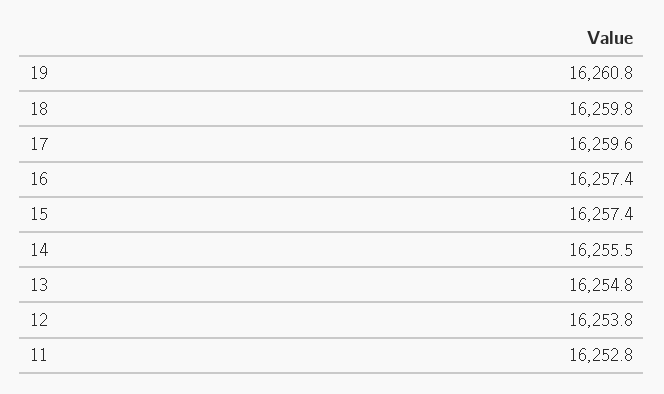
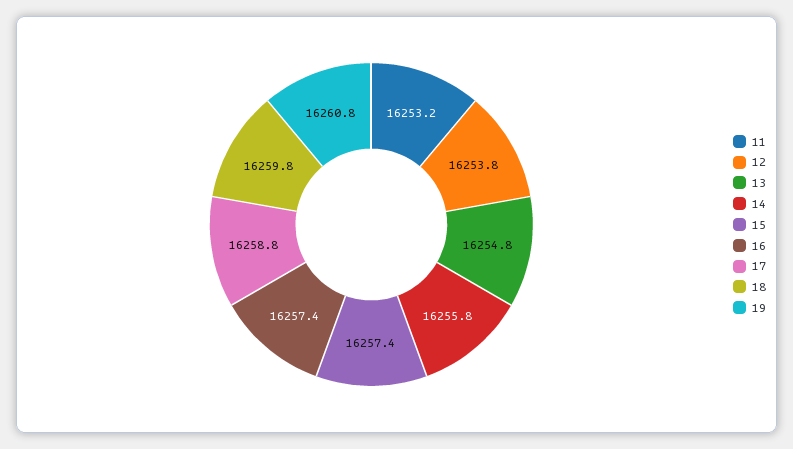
17: 16259.6 -> 16258.8
14: 16255.5 -> 16255.8
11: 16252.8 -> 16253.2

